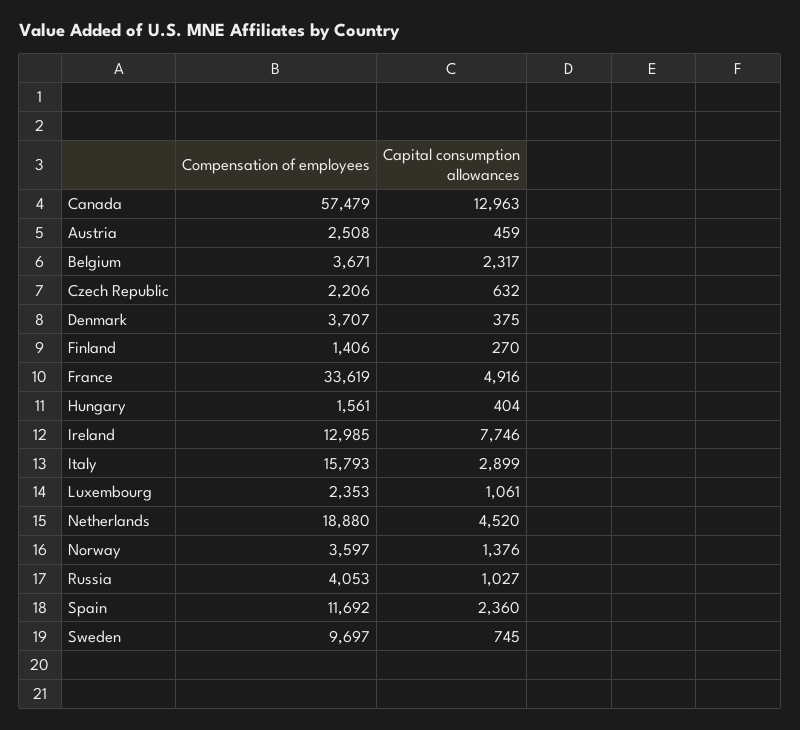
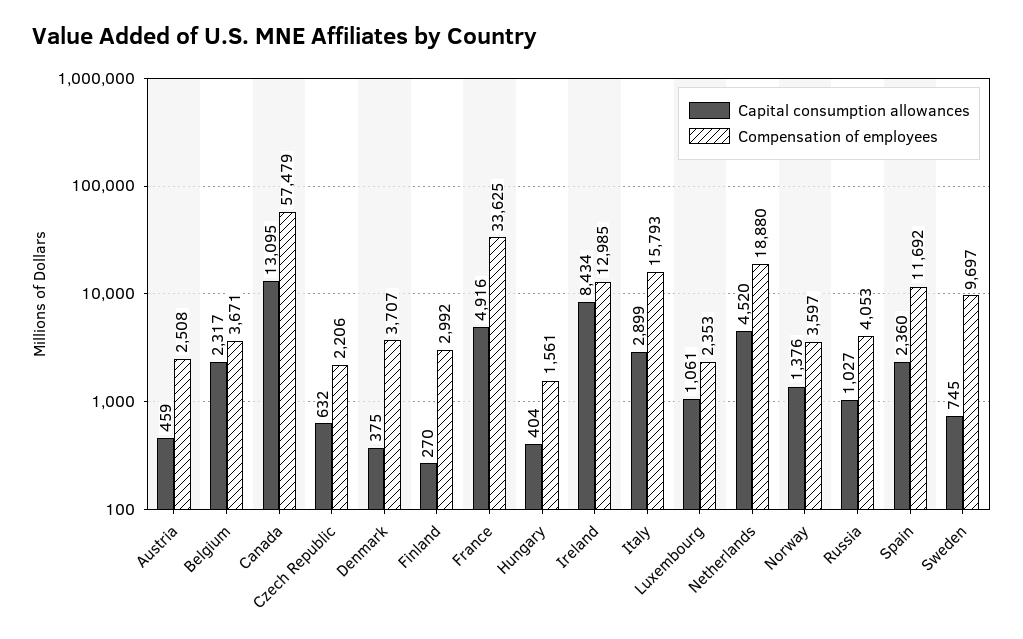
Capital consumption allowances, Canada: 12963 -> 13095
Compensation of employees, Finland: 1406 -> 2992
Compensation of employees, France: 33619 -> 33625
Capital consumption allowances, Ireland: 7746 -> 8434

